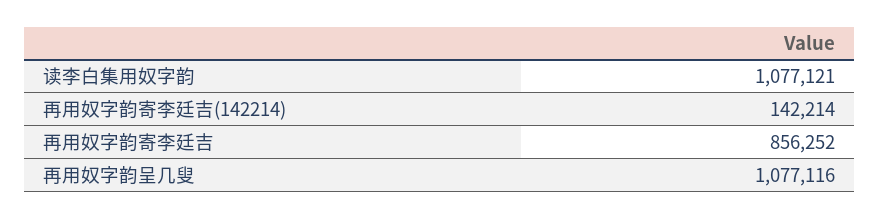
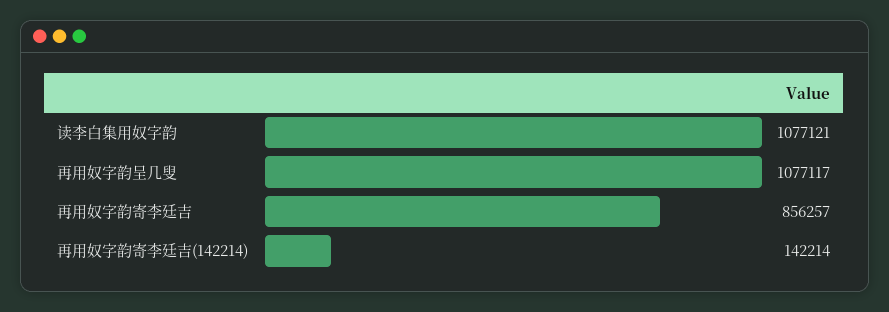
再用奴字韵寄李廷吉: 856252 -> 856257
再用奴字韵呈几叟: 1077116 -> 1077117

